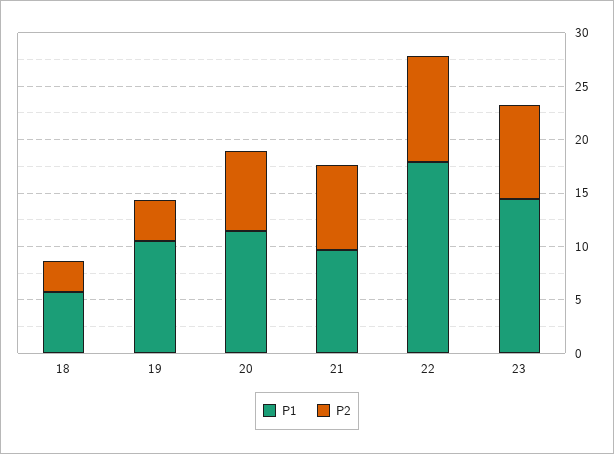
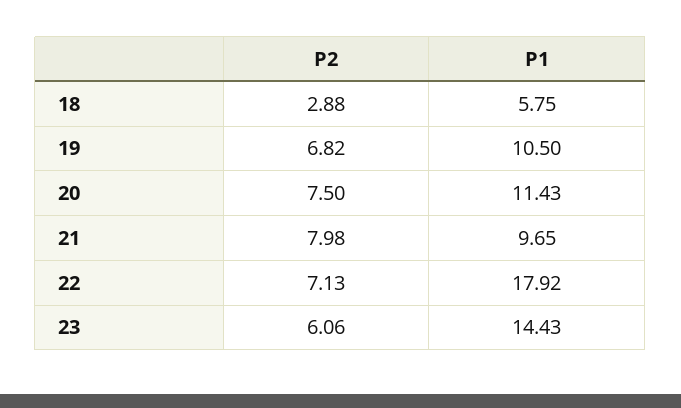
P2, 19: 4 -> 6.82
P2, 22: 10 -> 7.13
P2, 23: 9 -> 6.06

